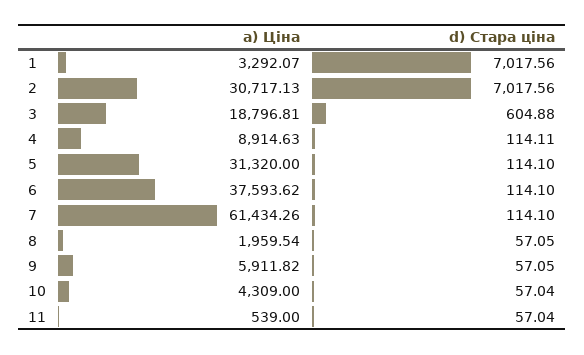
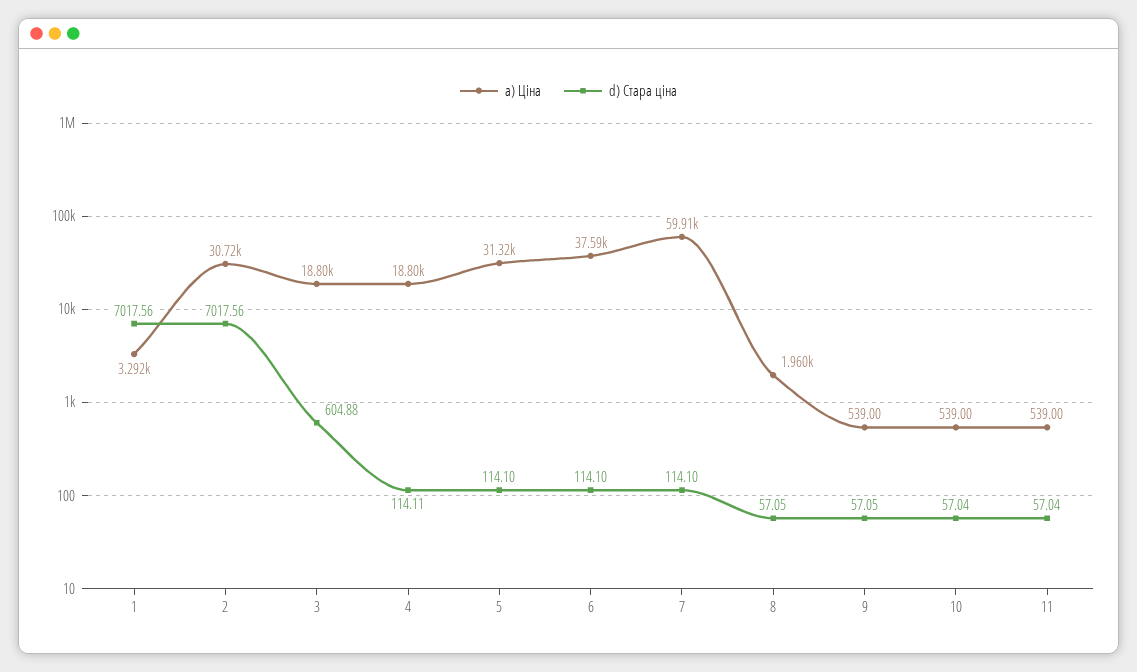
a) Ціна, 4: 8914.63 -> 18800
a) Ціна, 7: 61434.26 -> 59910
a) Ціна, 9: 5911.82 -> 539
a) Ціна, 10: 4309 -> 539

